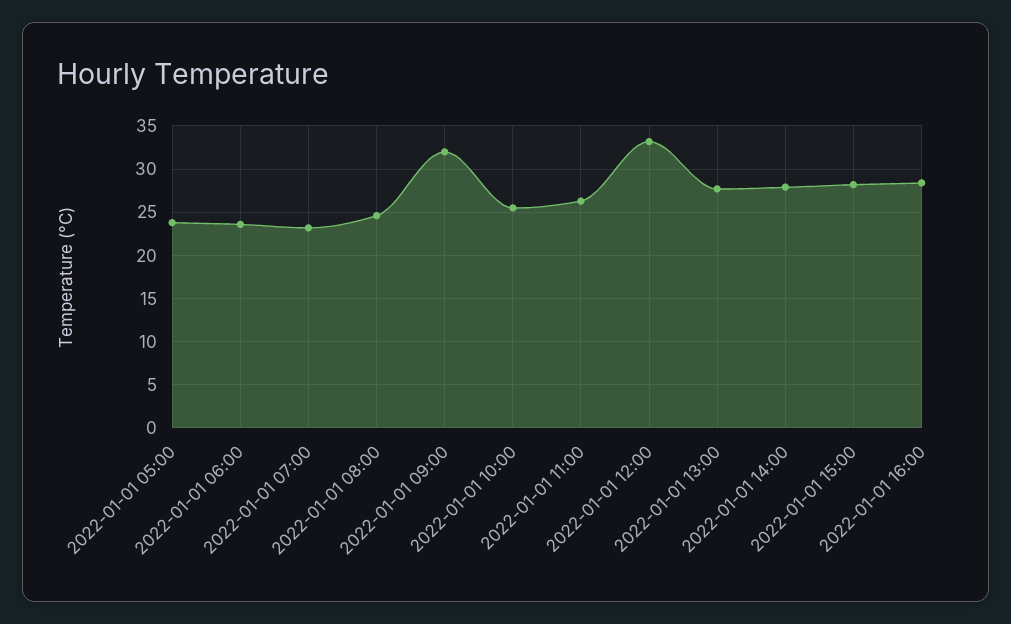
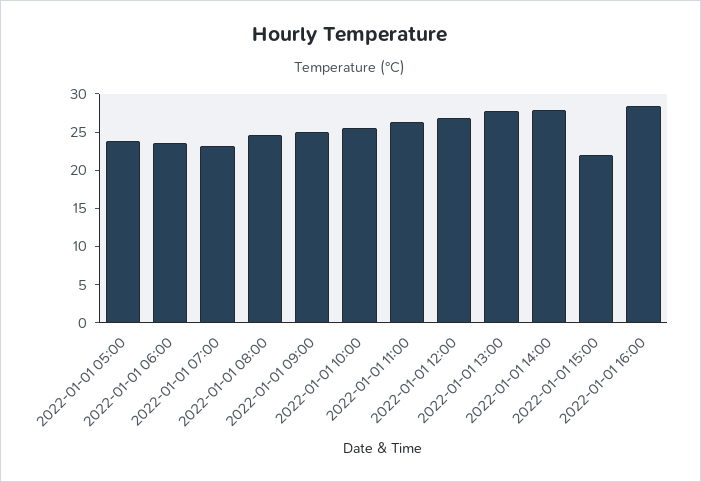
2022-01-01 09:00: 32 -> 25
2022-01-01 12:00: 33 -> 27.5
2022-01-01 15:00: 28 -> 22.5

